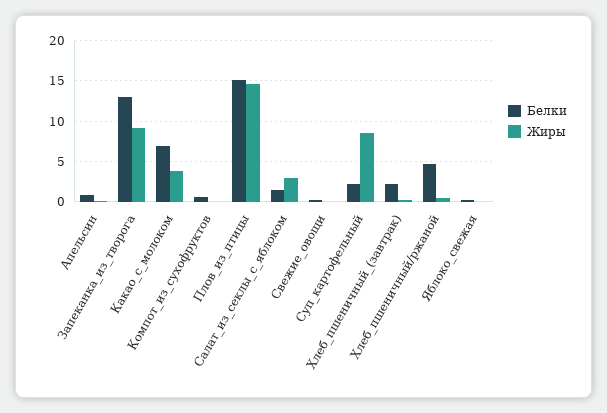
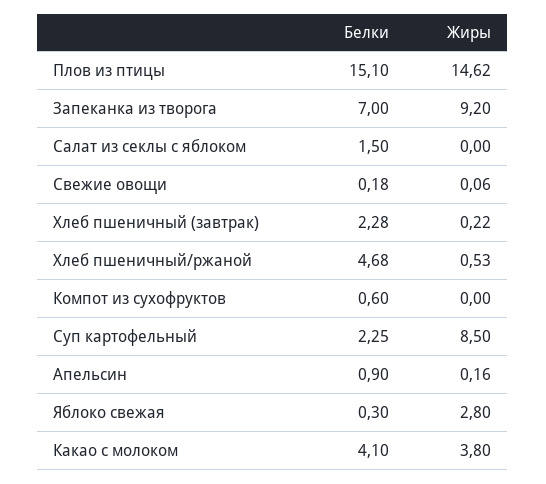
Белки, Запеканка_из_творога: 13 -> 7
Белки, Какао_с_молоком: 7 -> 4.1
Жиры, Салат_из_секлы_с_яблоком: 3 -> 0
Жиры, Яблоко_свежая: 0 -> 2.8

